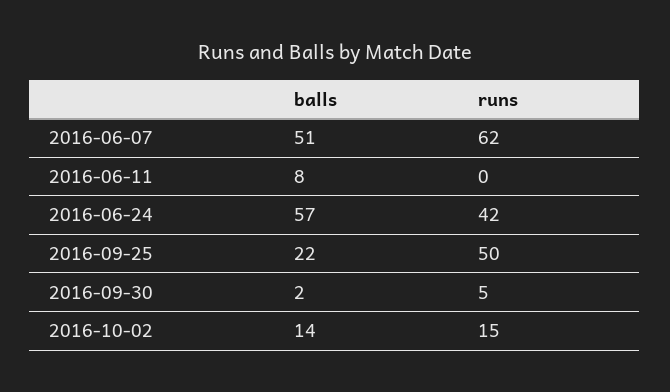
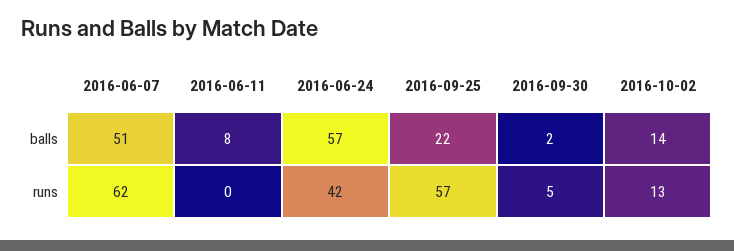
runs, 2016-09-25: 50 -> 57
runs, 2016-10-02: 15 -> 13

